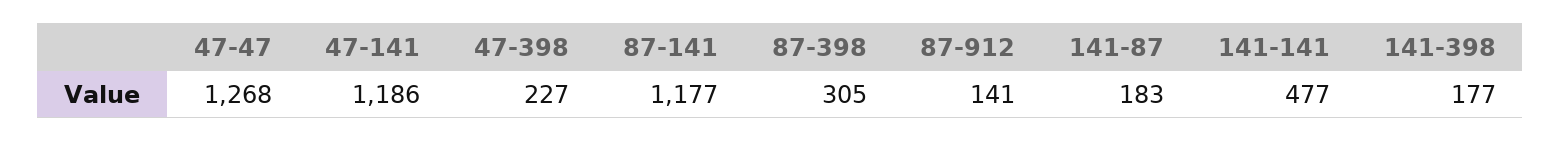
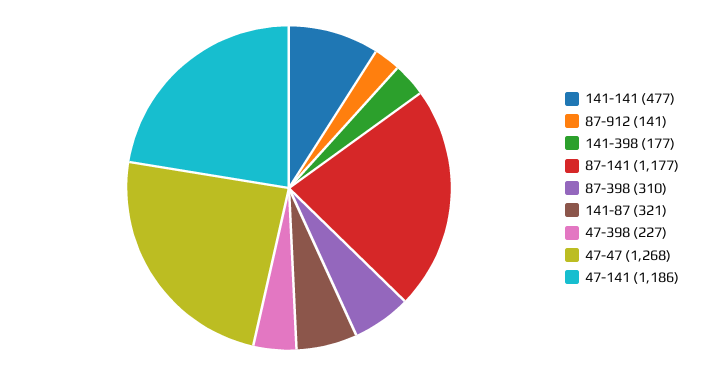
87-398: 305 -> 310
141-87: 183 -> 321

